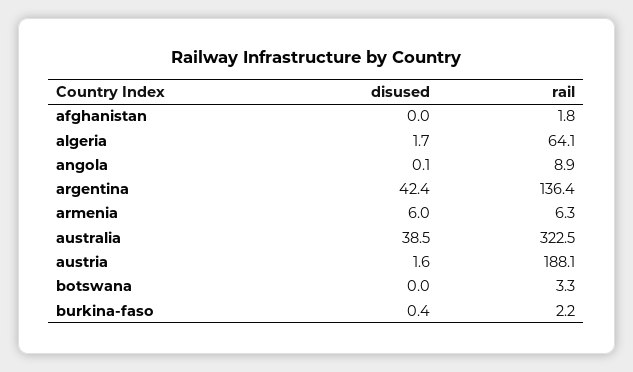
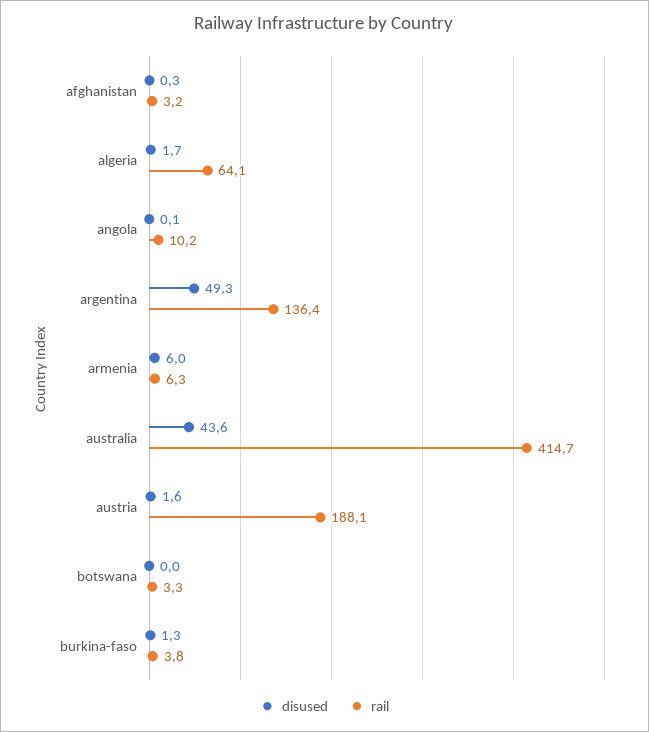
disused, afghanistan: 0 -> 0.3
rail, afghanistan: 1.8 -> 3.2
rail, angola: 8.9 -> 10.2
disused, argentina: 42.4 -> 49.3
disused, australia: 38.5 -> 43.6
rail, australia: 322.5 -> 414.7
disused, burkina-faso: 0.4 -> 1.3
rail, burkina-faso: 2.2 -> 3.8

